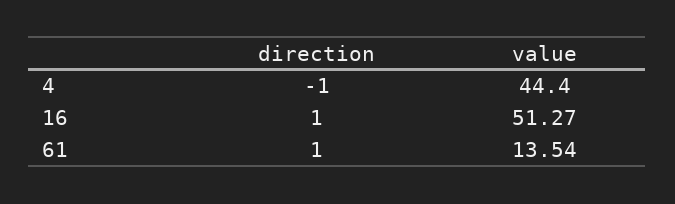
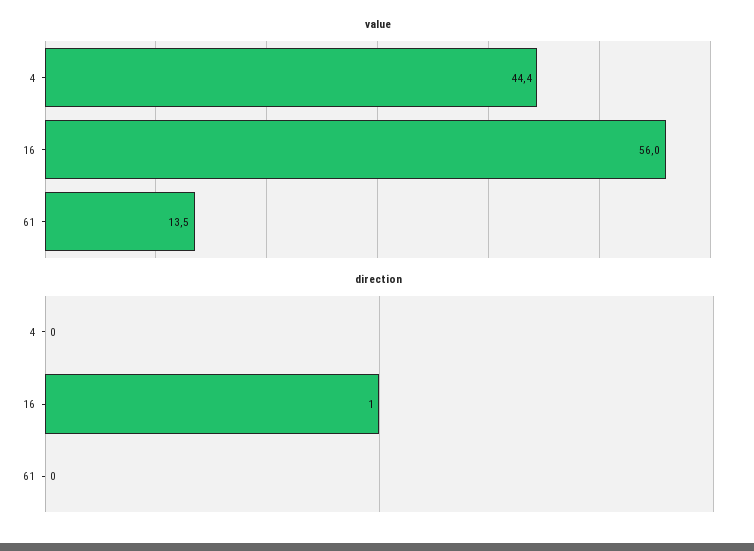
direction, 4: -1 -> 0
value, 16: 51.27 -> 56
direction, 61: 1 -> 0

